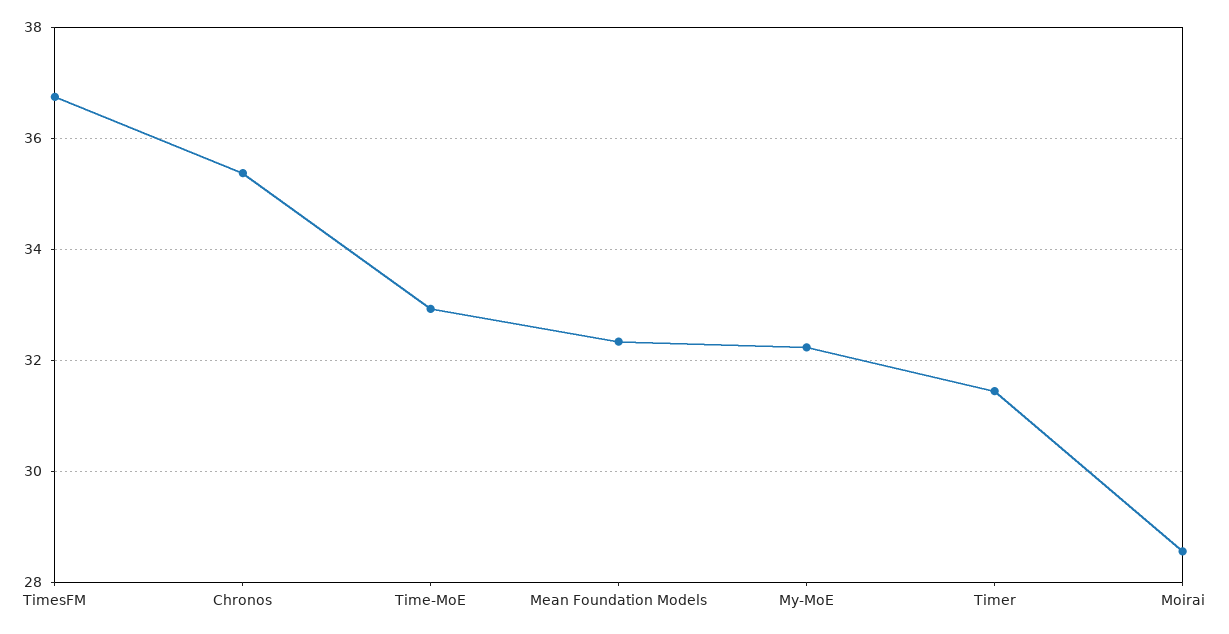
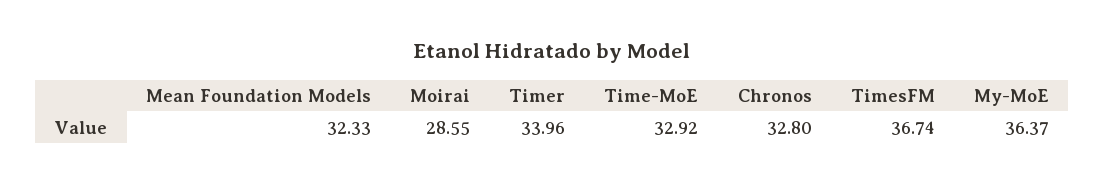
Chronos: 35.4 -> 32.8
My-MoE: 32.2 -> 36.37
Timer: 31.4 -> 33.96

